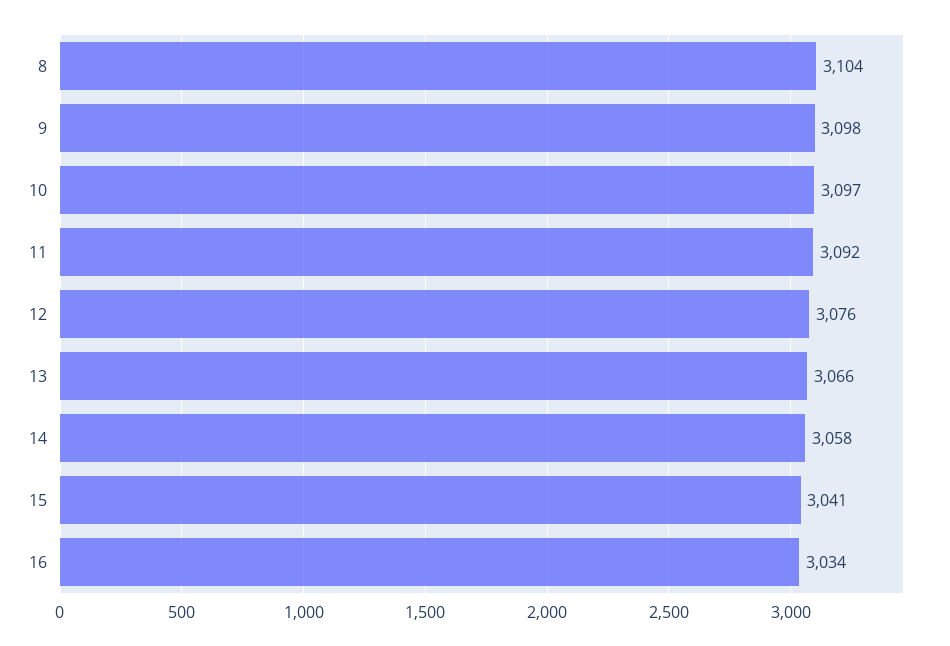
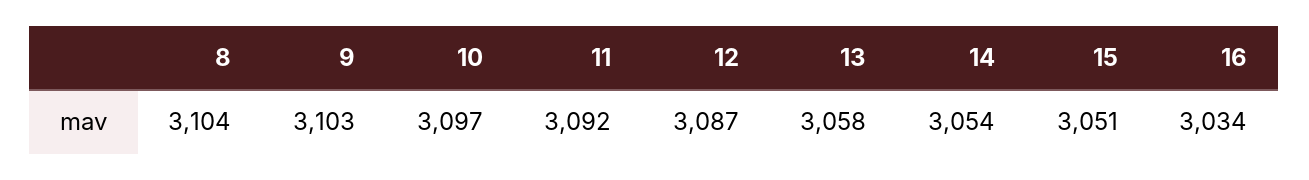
9: 3098 -> 3103
12: 3076 -> 3087
13: 3066 -> 3058
14: 3058 -> 3054
15: 3041 -> 3051

